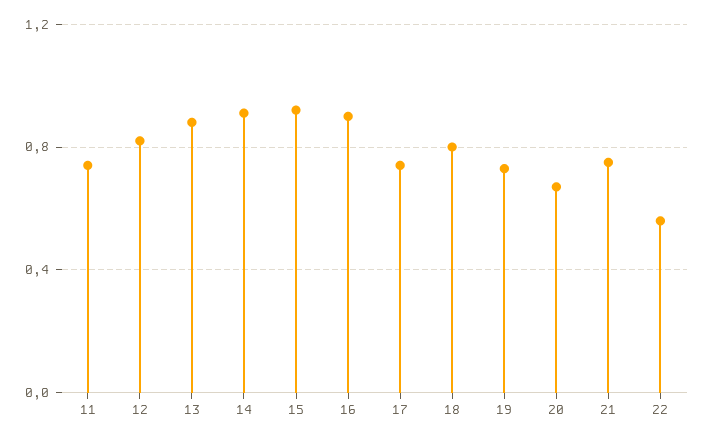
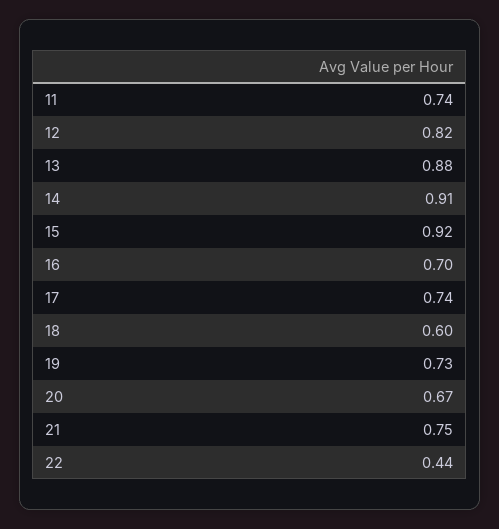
16: 0.9 -> 0.7
18: 0.8 -> 0.6
22: 0.55 -> 0.44

